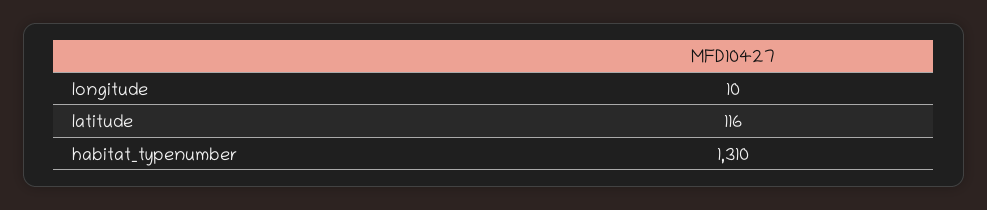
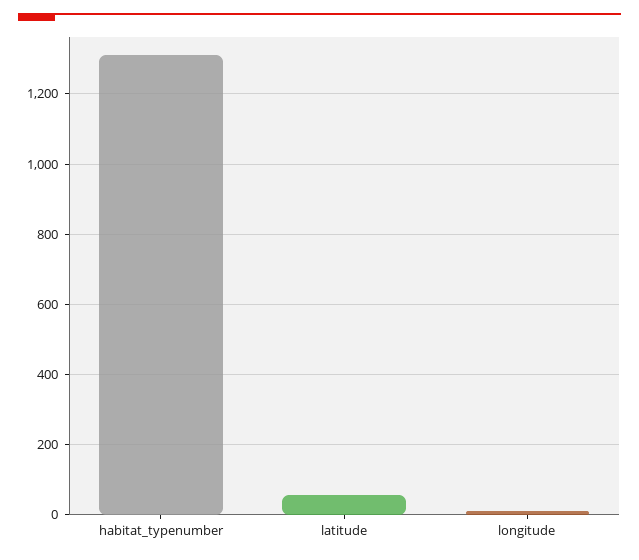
latitude: 116 -> 60

